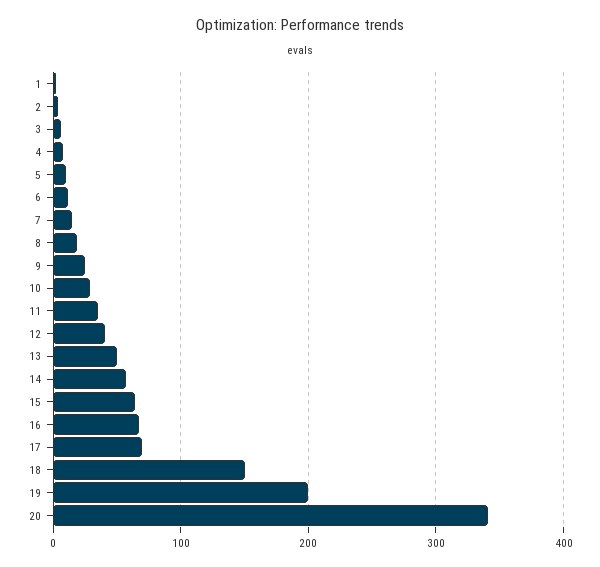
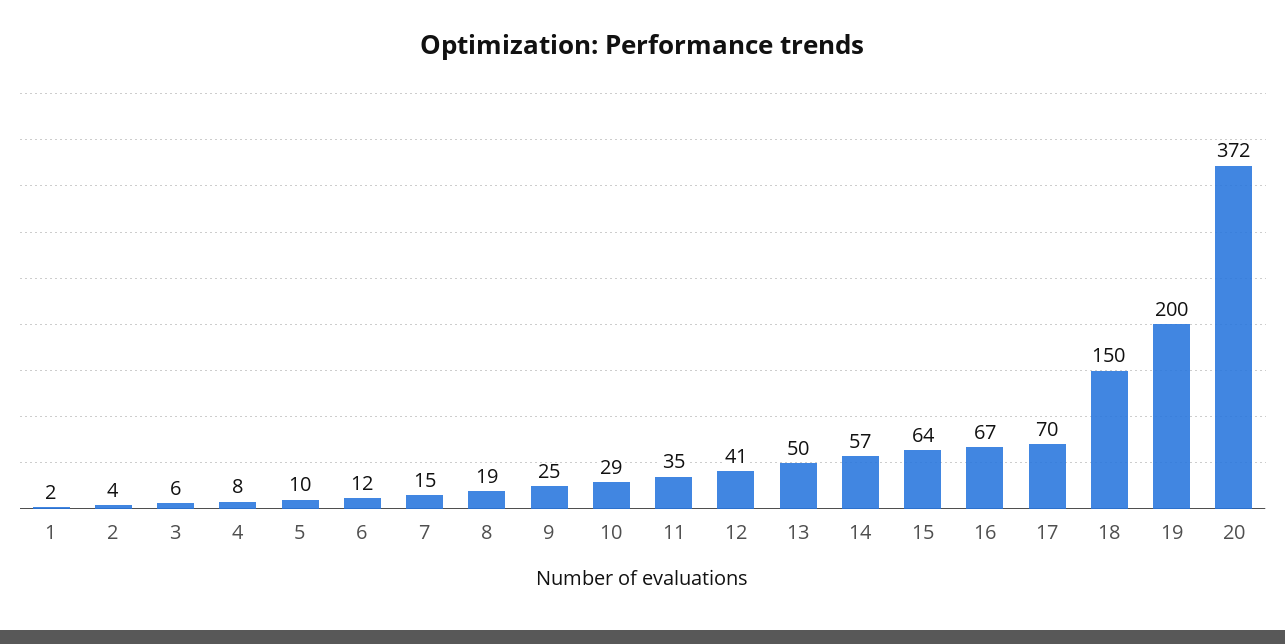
20: 340 -> 372

